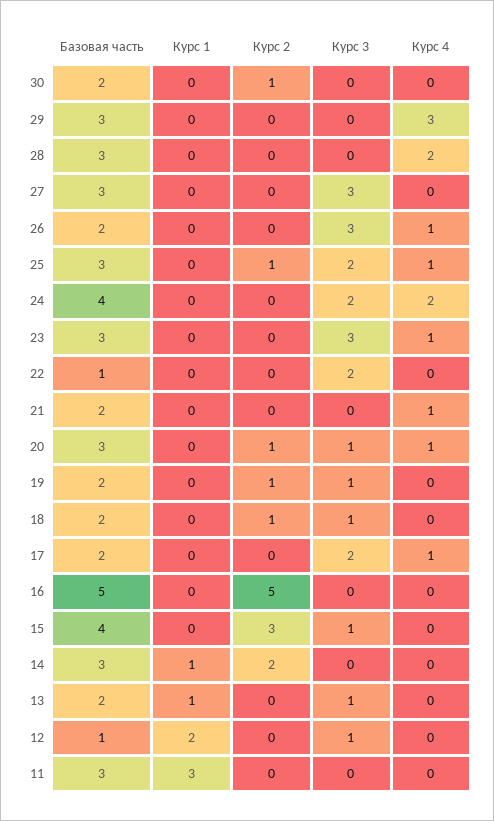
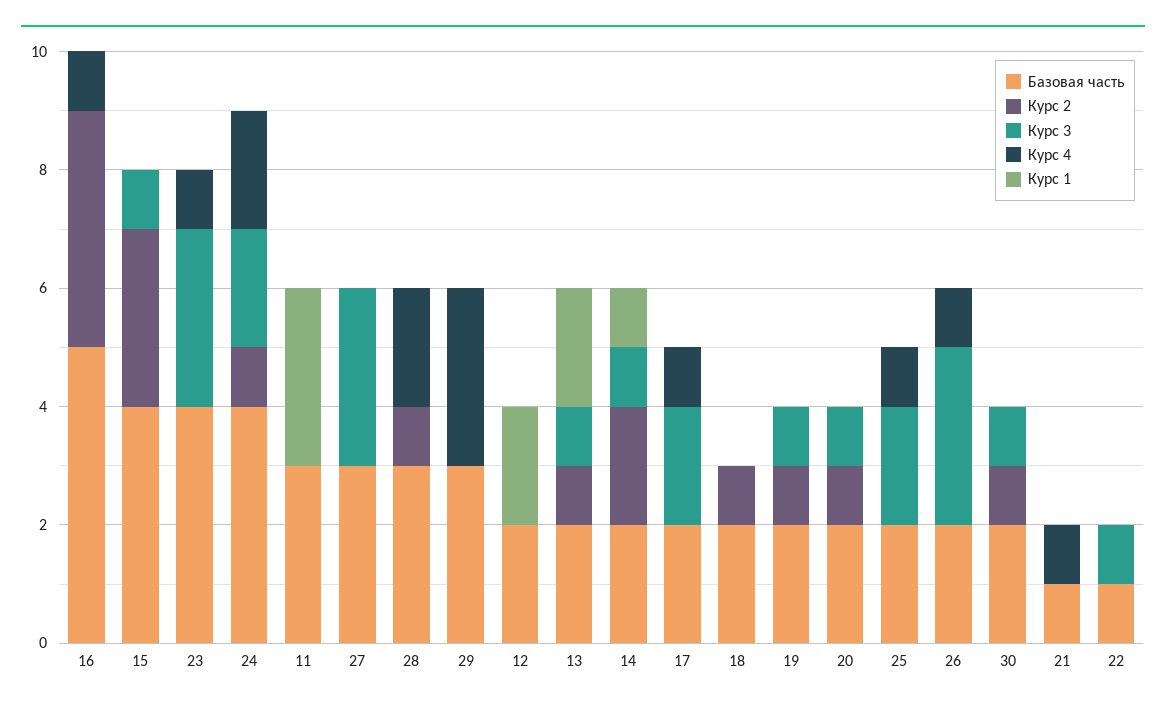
Курс 3, 30: 0 -> 1
Курс 2, 28: 0 -> 1
Базовая часть, 25: 3 -> 2
Курс 2, 25: 1 -> 0
Курс 2, 24: 0 -> 1
Базовая часть, 23: 3 -> 4
Курс 3, 22: 2 -> 1
Базовая часть, 21: 2 -> 1
Базовая часть, 20: 3 -> 2
Курс 4, 20: 1 -> 0
Курс 3, 18: 1 -> 0
Курс 2, 16: 5 -> 4
Курс 4, 16: 0 -> 1
Базовая часть, 14: 3 -> 2
Курс 3, 14: 0 -> 1
Курс 1, 13: 1 -> 2
Курс 2, 13: 0 -> 1
Базовая часть, 12: 1 -> 2
Курс 3, 12: 1 -> 0

